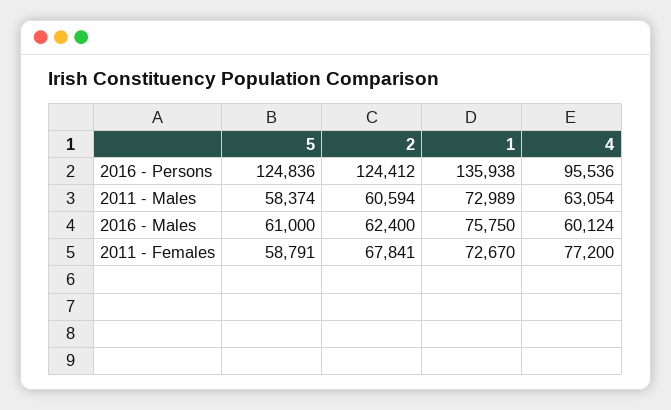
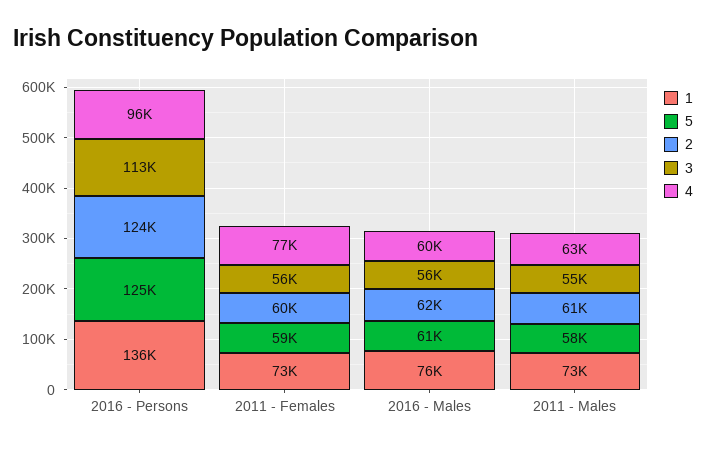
2, 2011 - Females: 67841 -> 60000
3, 2016 - Persons: none -> 113000
3, 2011 - Females: none -> 56000
3, 2016 - Males: none -> 56000
3, 2011 - Males: none -> 55000

